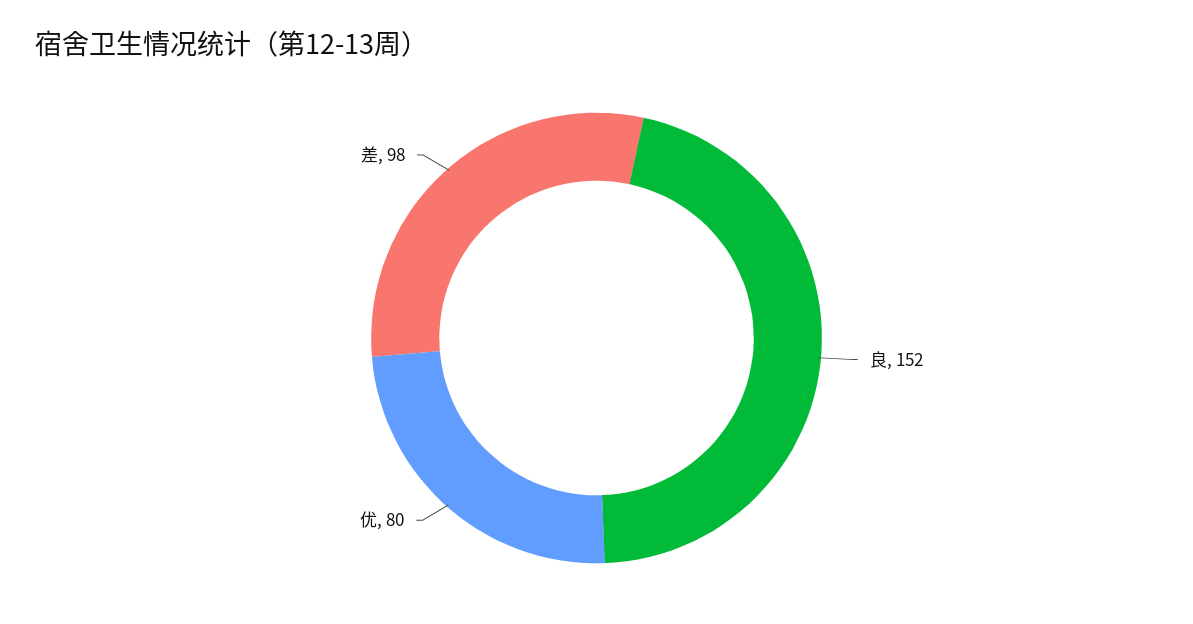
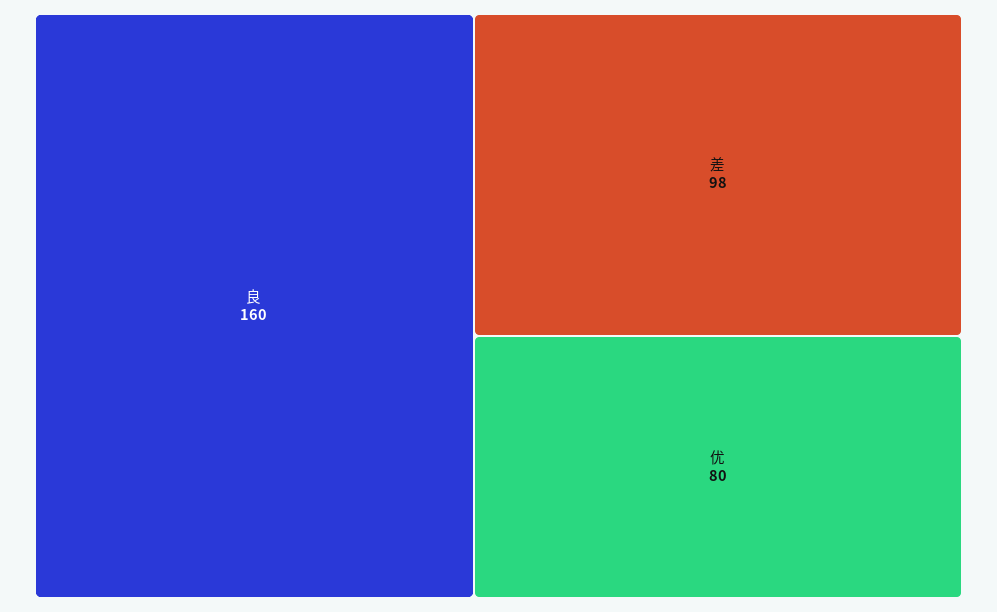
良: 152 -> 160

